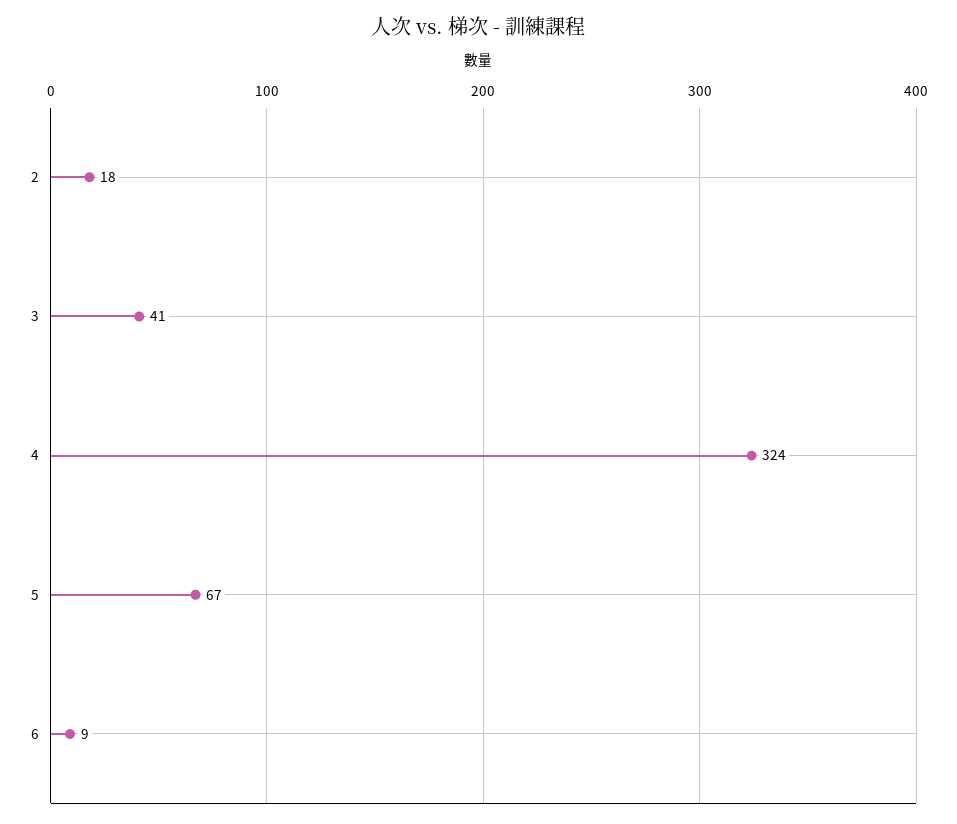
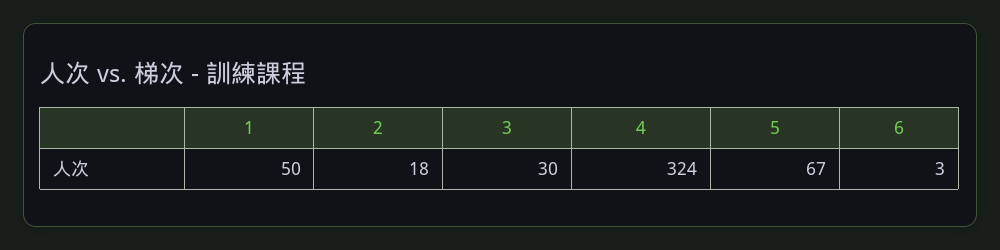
3: 41 -> 30
6: 9 -> 3
1: none -> 50

